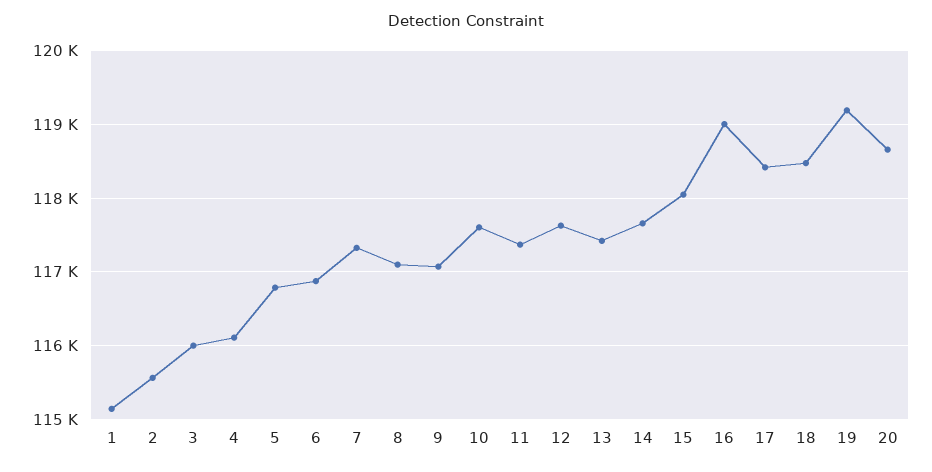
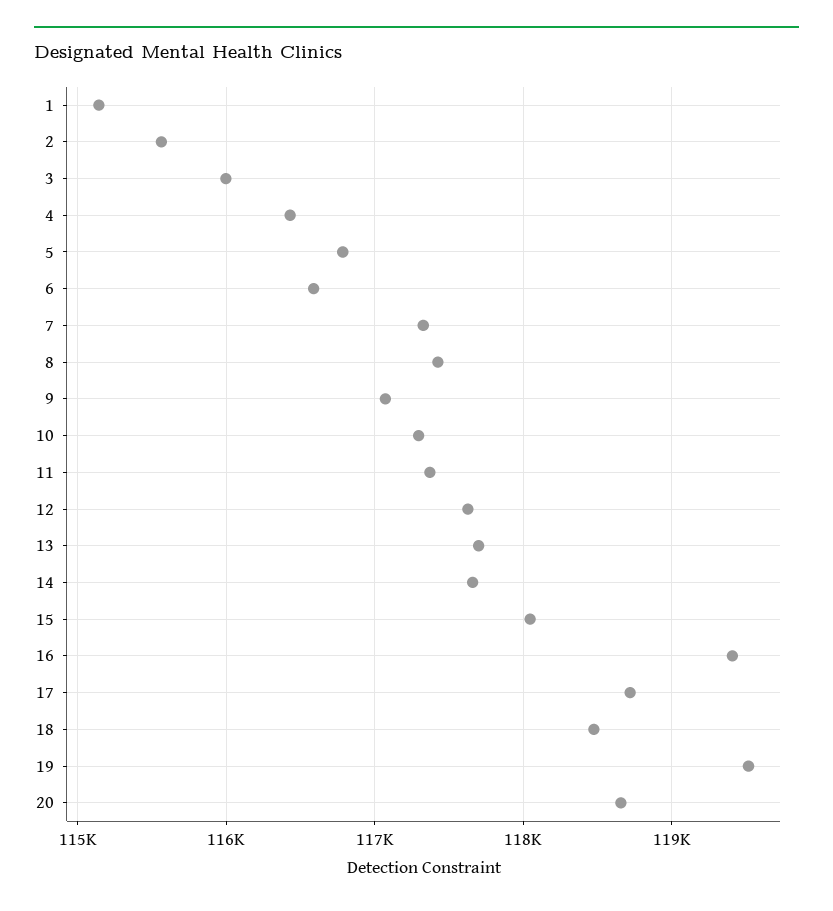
4: 116100 -> 116400
6: 116900 -> 116600
8: 117100 -> 117400
10: 117600 -> 117300
13: 117400 -> 117700
16: 119000 -> 119400
17: 118400 -> 118700
19: 119200 -> 119500

